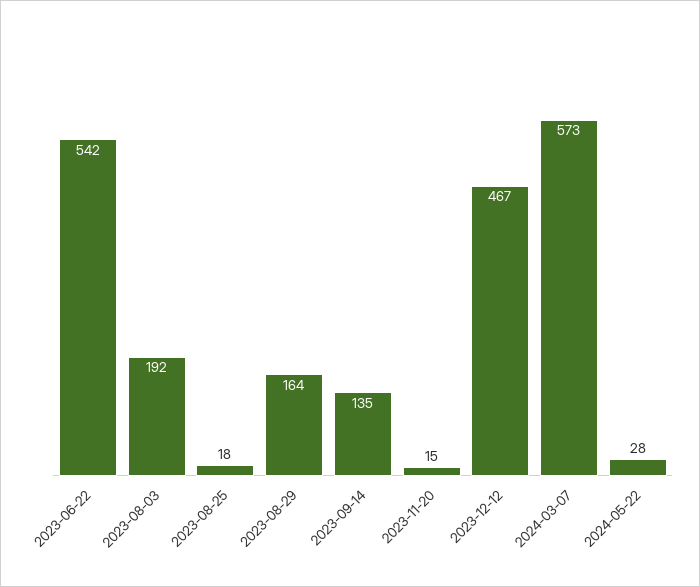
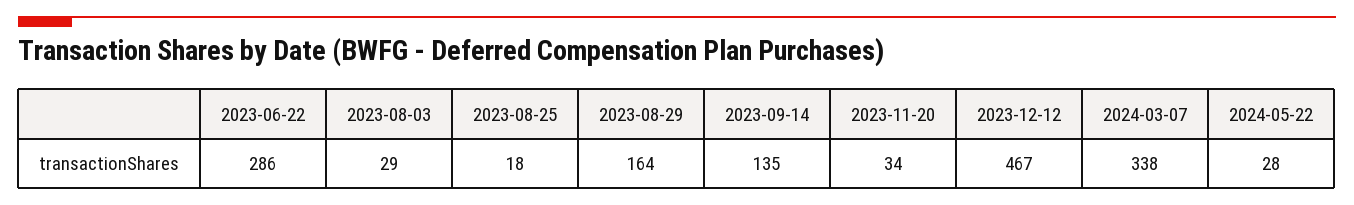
2023-06-22: 542 -> 286
2023-08-03: 192 -> 29
2023-11-20: 15 -> 34
2024-03-07: 573 -> 338

